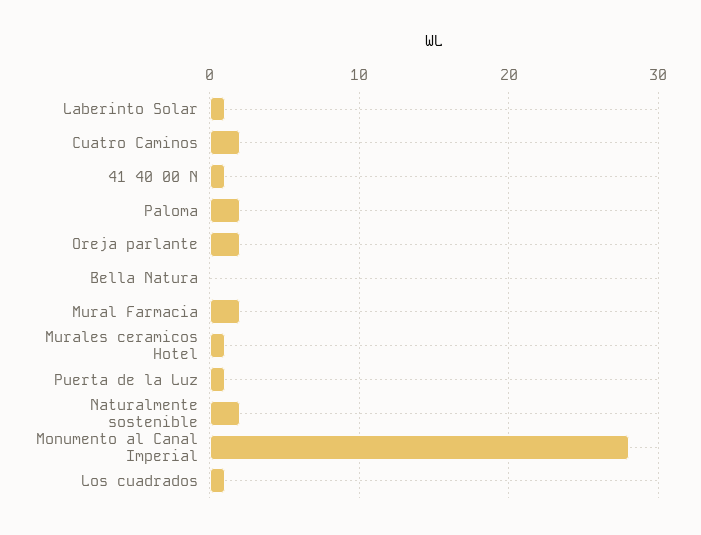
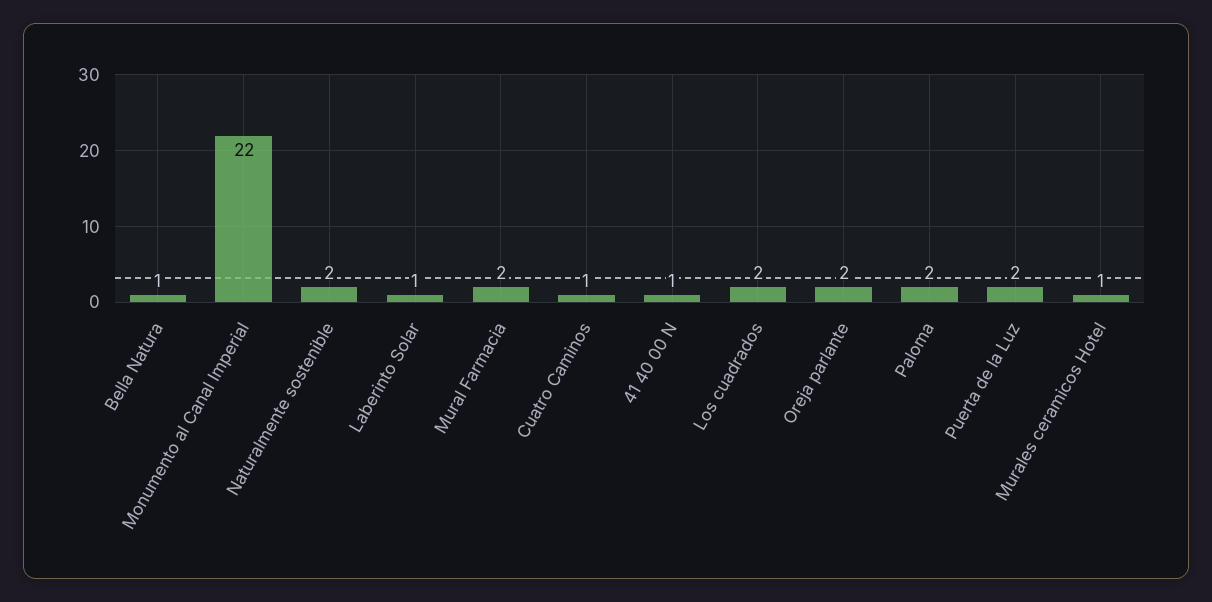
Cuatro Caminos: 2 -> 1
Bella Natura: 0 -> 1
Puerta de la Luz: 1 -> 2
Monumento al Canal Imperial: 28 -> 22
Los cuadrados: 1 -> 2

